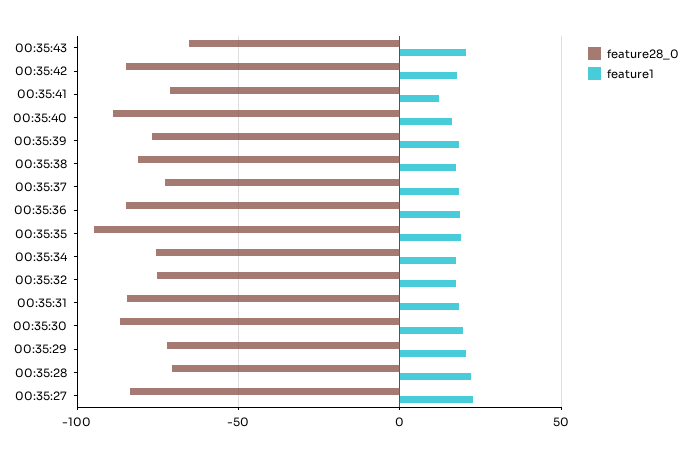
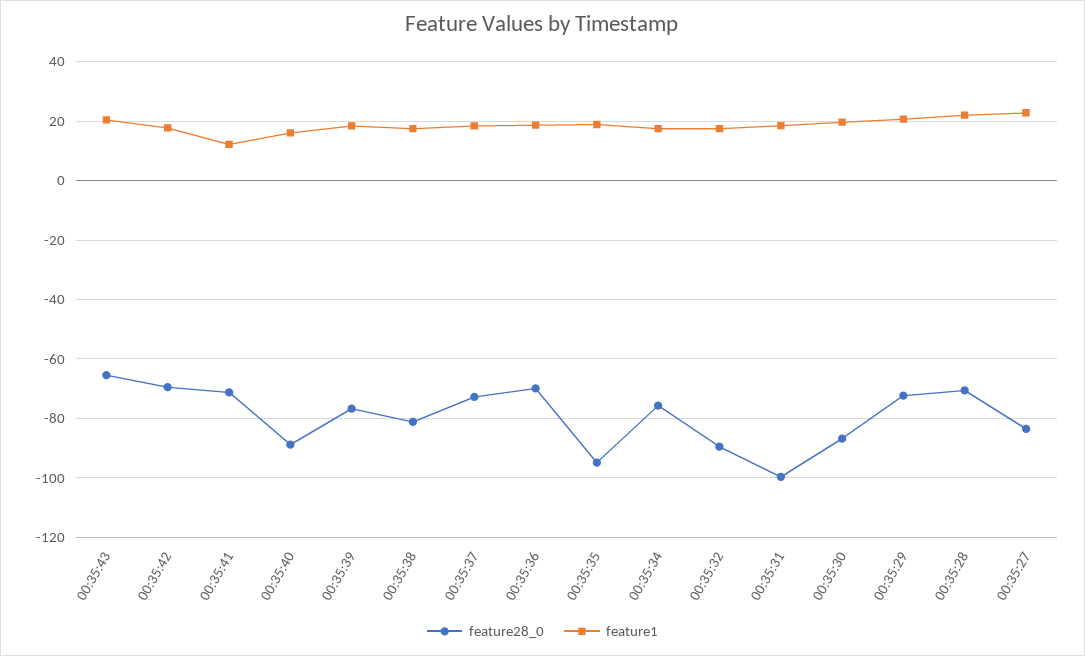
feature28_0, 00:35:42: -85 -> -70
feature28_0, 00:35:36: -85 -> -70
feature28_0, 00:35:32: -75 -> -90
feature28_0, 00:35:31: -85 -> -100

